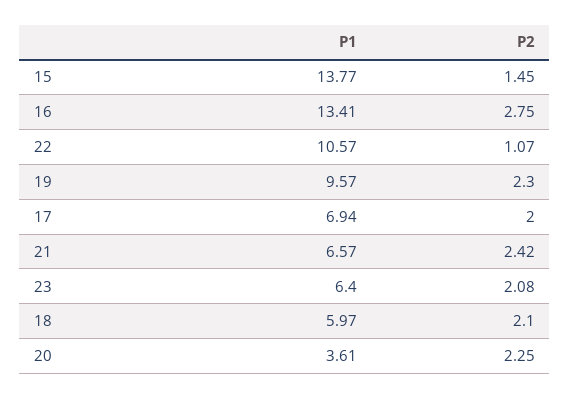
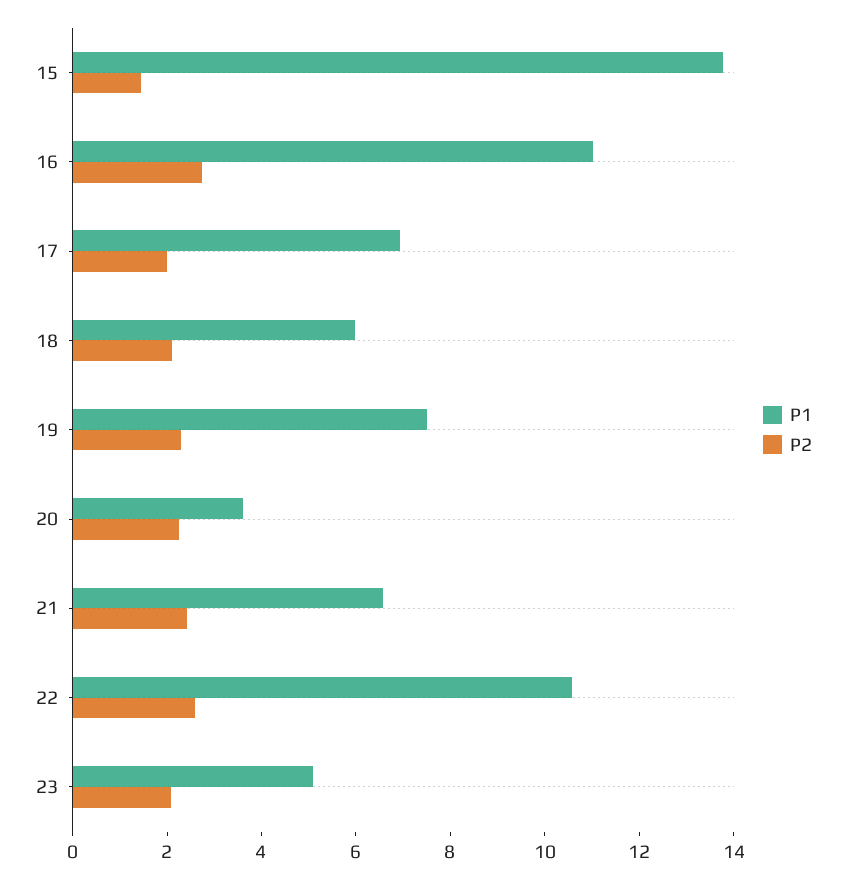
P1, 16: 13.41 -> 11
P2, 22: 1.07 -> 2.5
P1, 19: 9.57 -> 7.5
P1, 23: 6.4 -> 5

